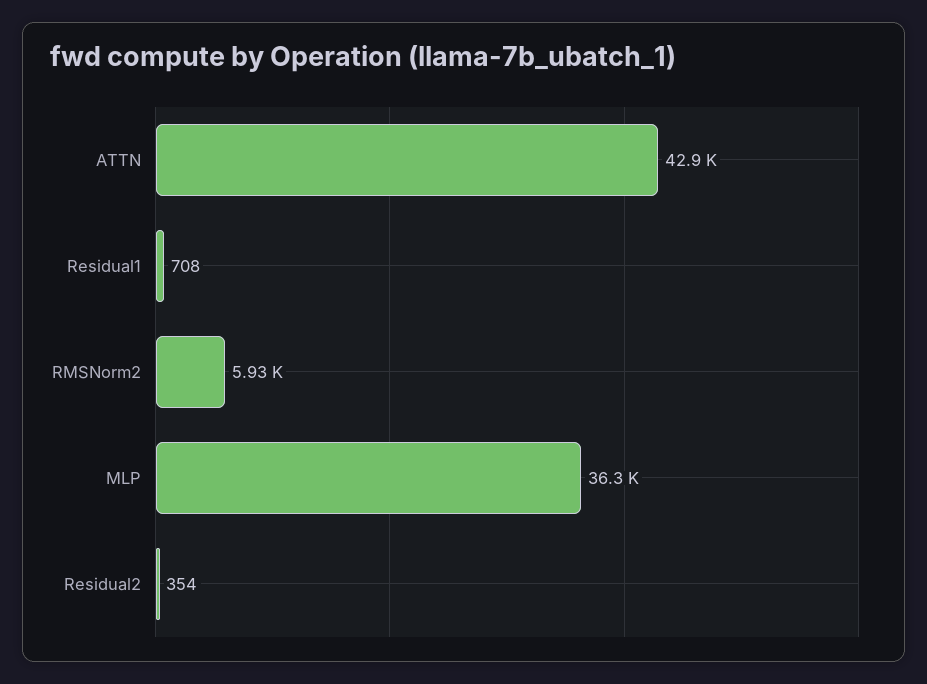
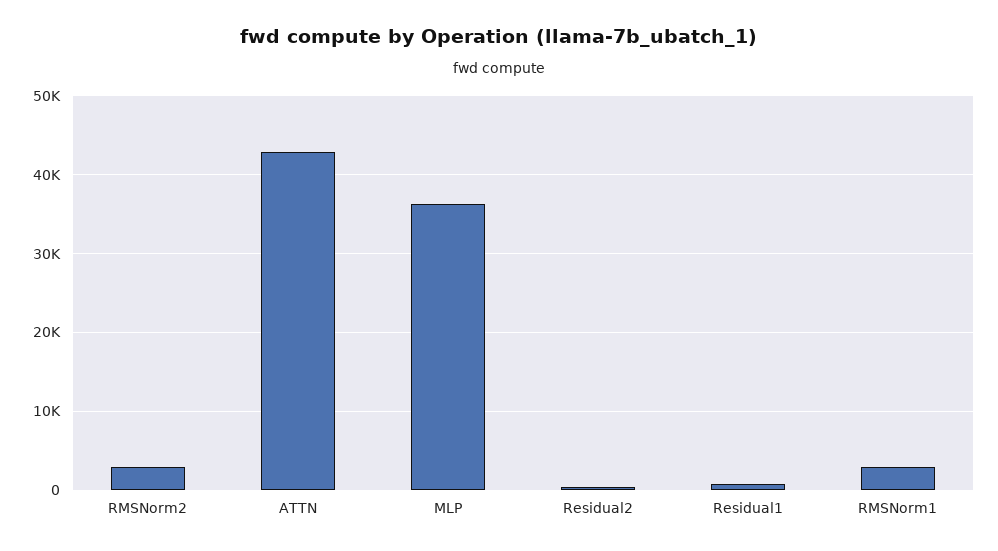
RMSNorm2: 5930 -> 3000
RMSNorm1: none -> 3000

